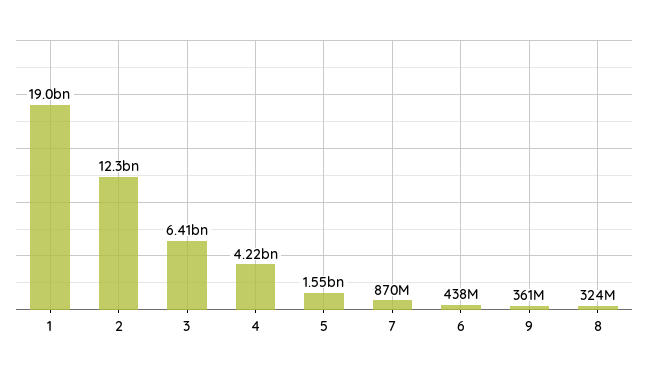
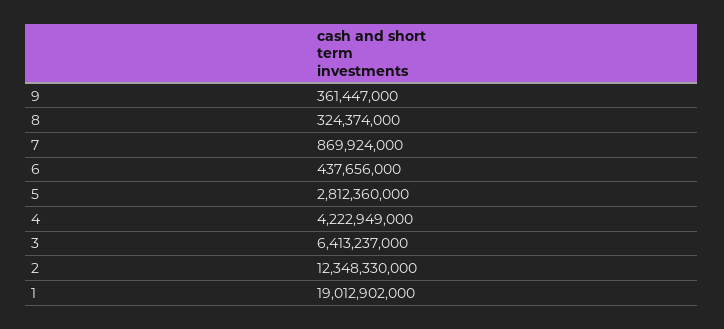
5: 1550000000 -> 2812360000

